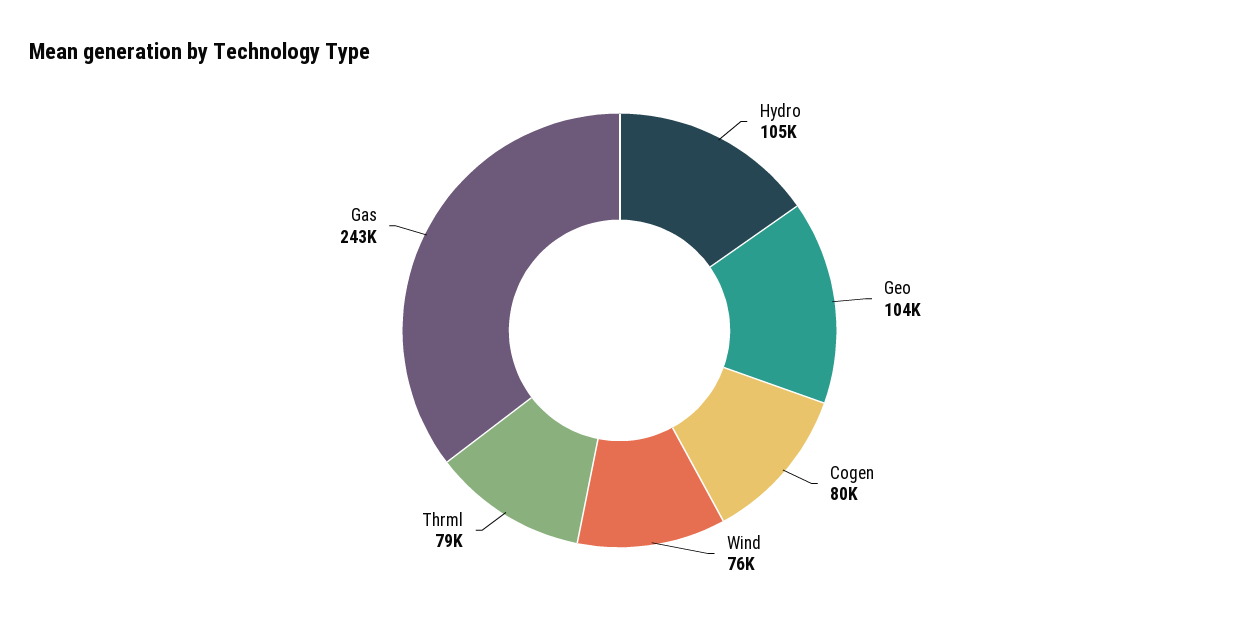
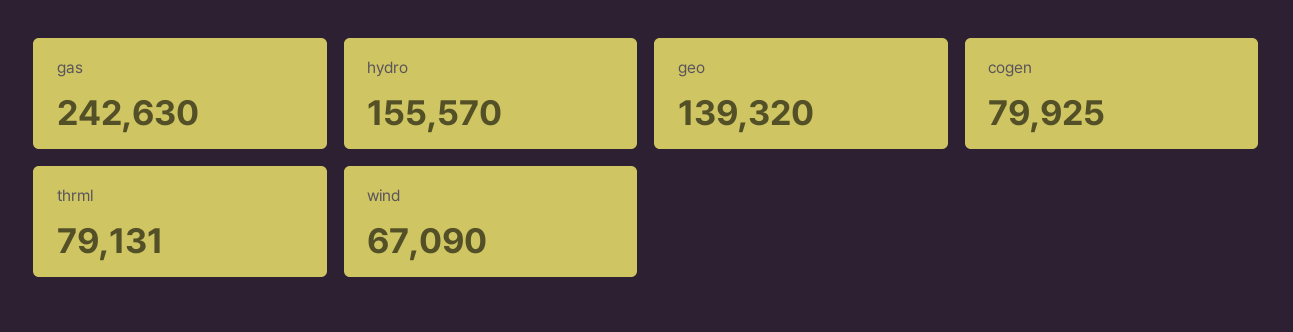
Hydro: 105000 -> 155570
Geo: 104000 -> 139320
Wind: 76000 -> 67090

